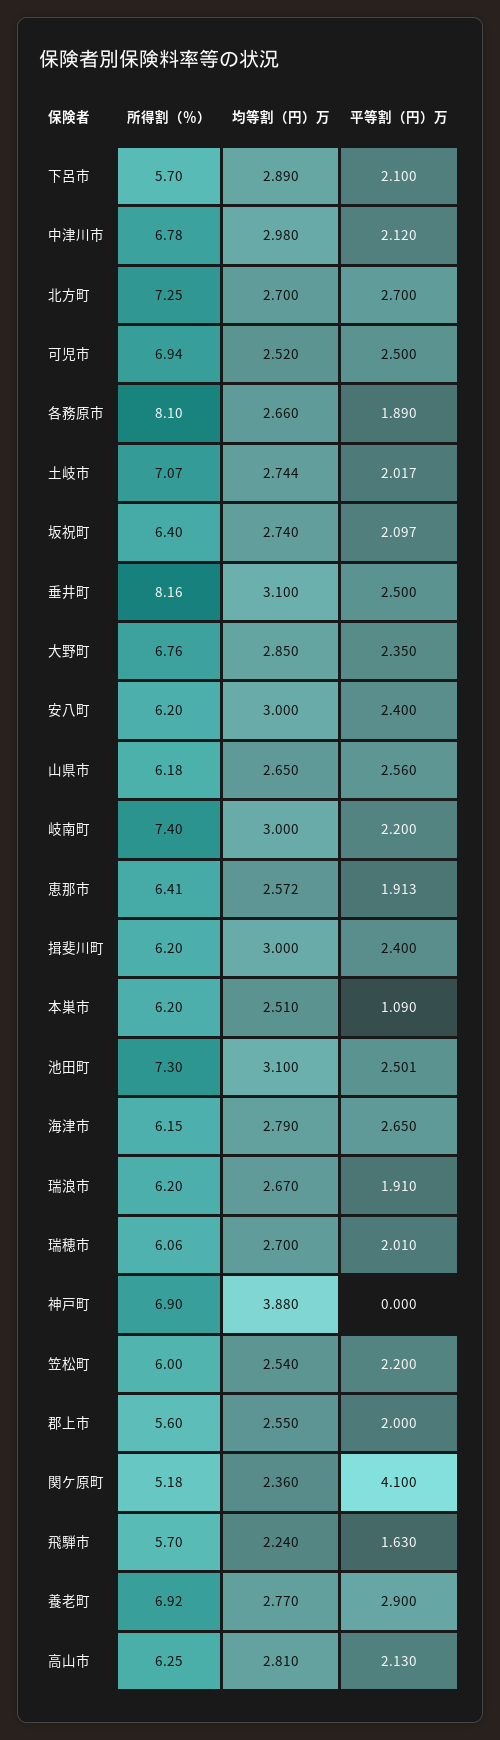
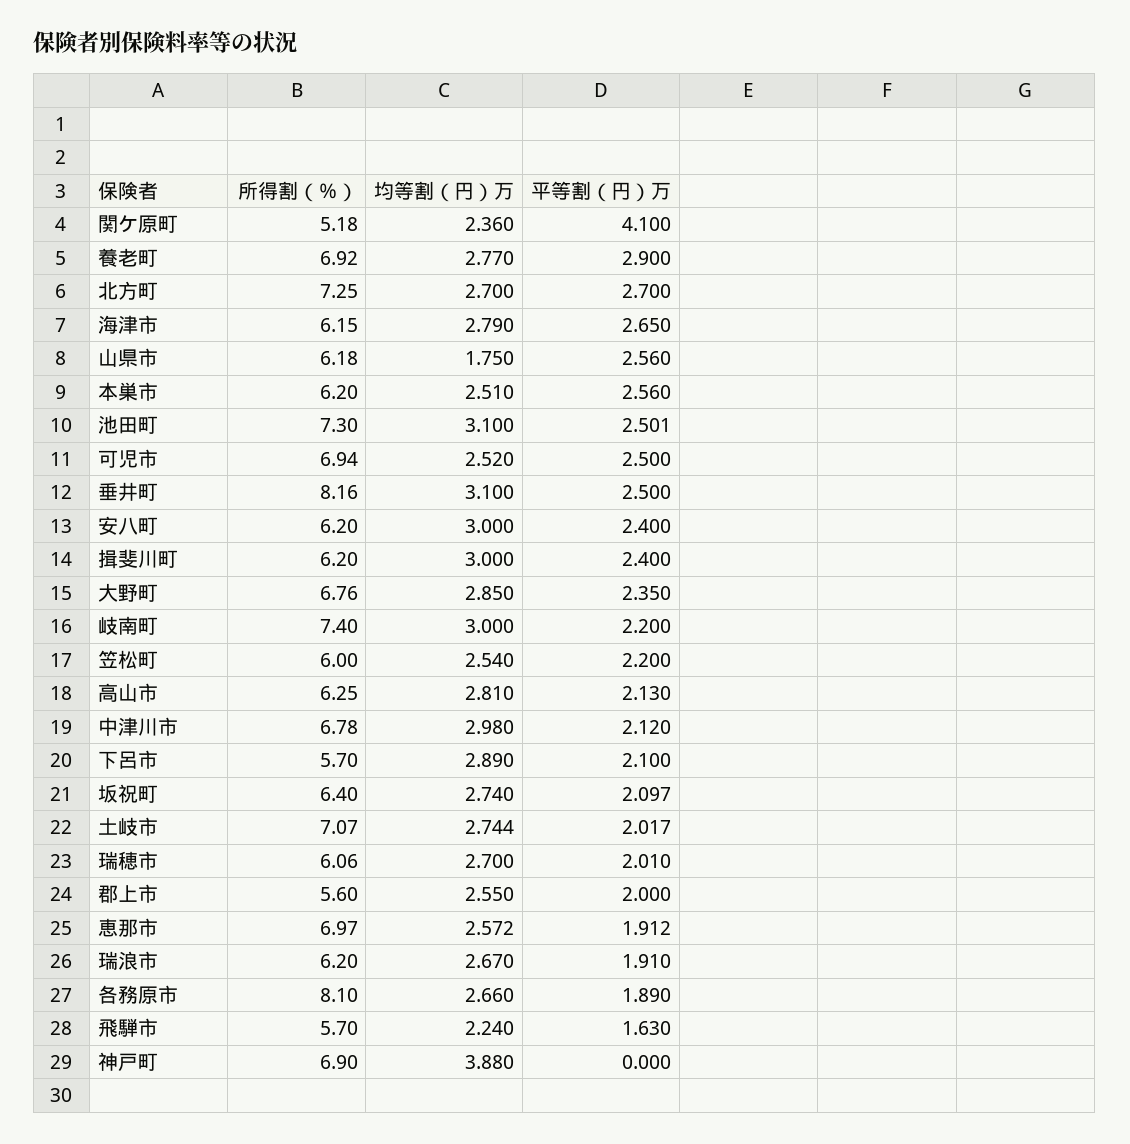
均等割（円）万, 山県市: 2.65 -> 1.75
所得割（％）, 恵那市: 6.41 -> 6.97
平等割（円）万, 恵那市: 1.913 -> 1.912
平等割（円）万, 本巣市: 1.09 -> 2.56

